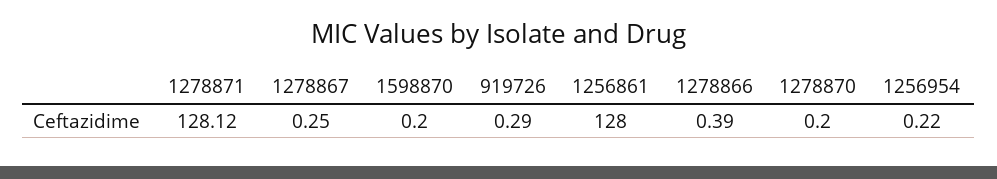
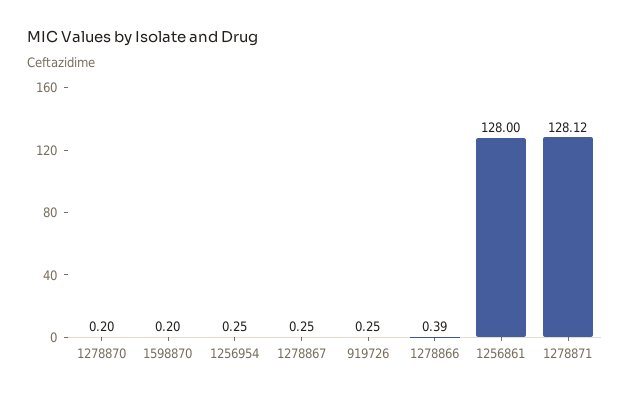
919726: 0.29 -> 0.25
1256954: 0.22 -> 0.25

